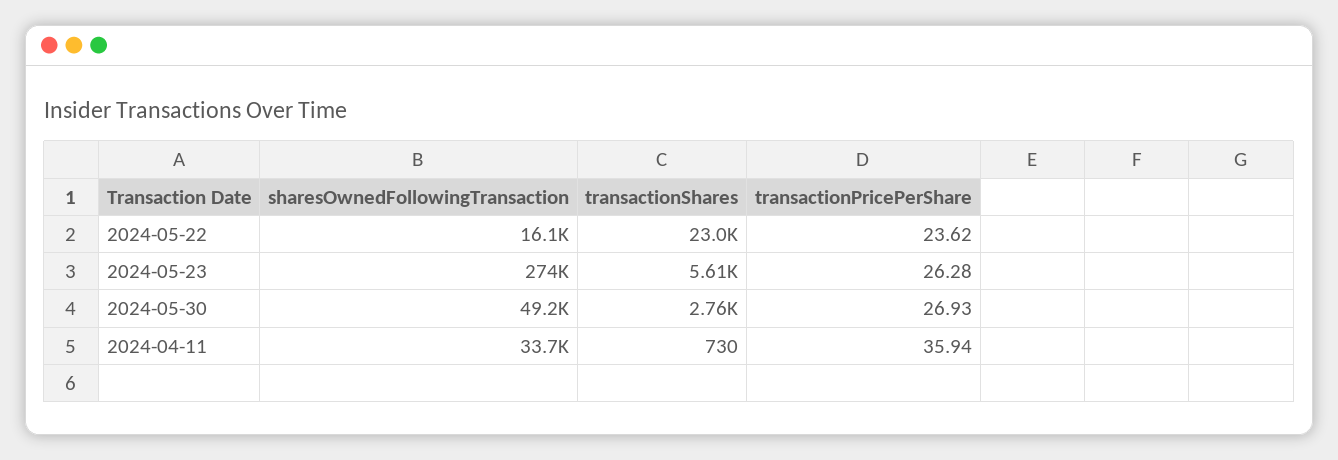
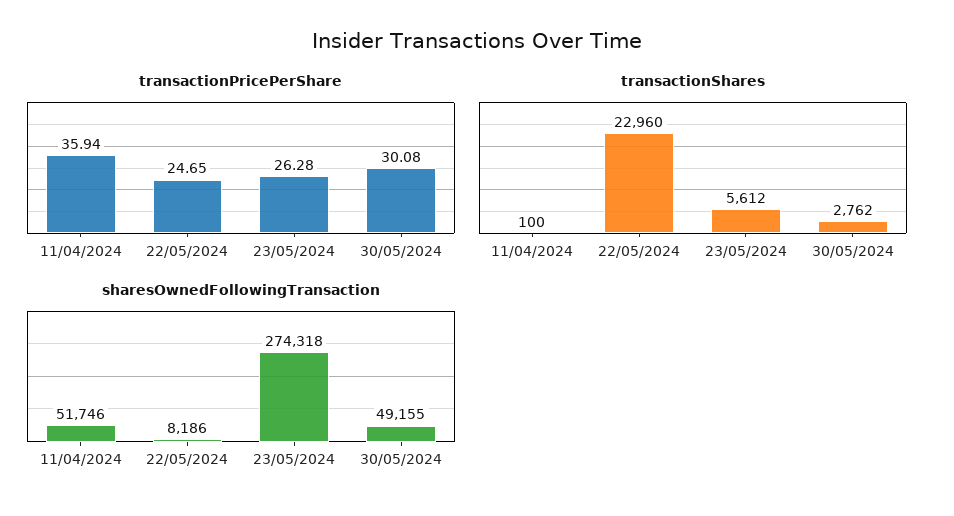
sharesOwnedFollowingTransaction, 2024-05-22: 16100 -> 8186
transactionPricePerShare, 2024-05-22: 23.62 -> 24.65
transactionPricePerShare, 2024-05-30: 26.93 -> 30.08
sharesOwnedFollowingTransaction, 2024-04-11: 33700 -> 51746
transactionShares, 2024-04-11: 730 -> 100

